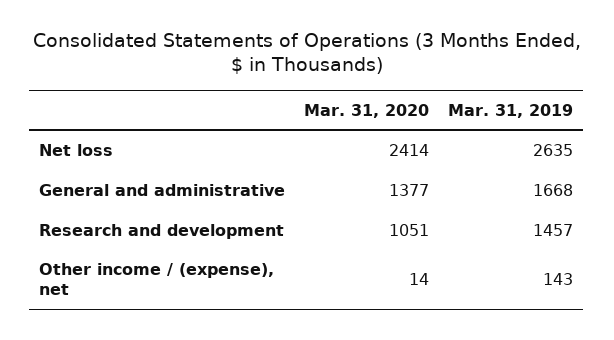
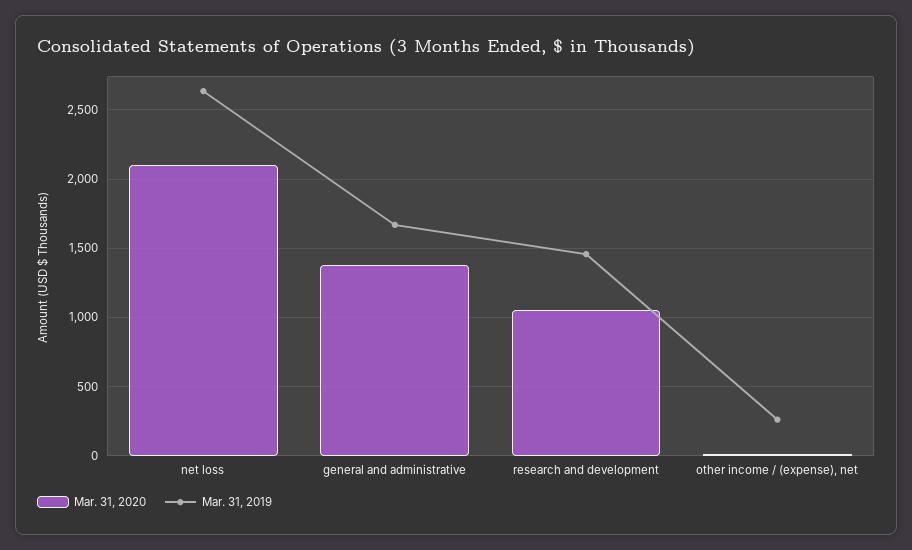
Mar. 31, 2020, Net loss: 2414 -> 2100
Mar. 31, 2019, Other income / (expense), net: 143 -> 250

